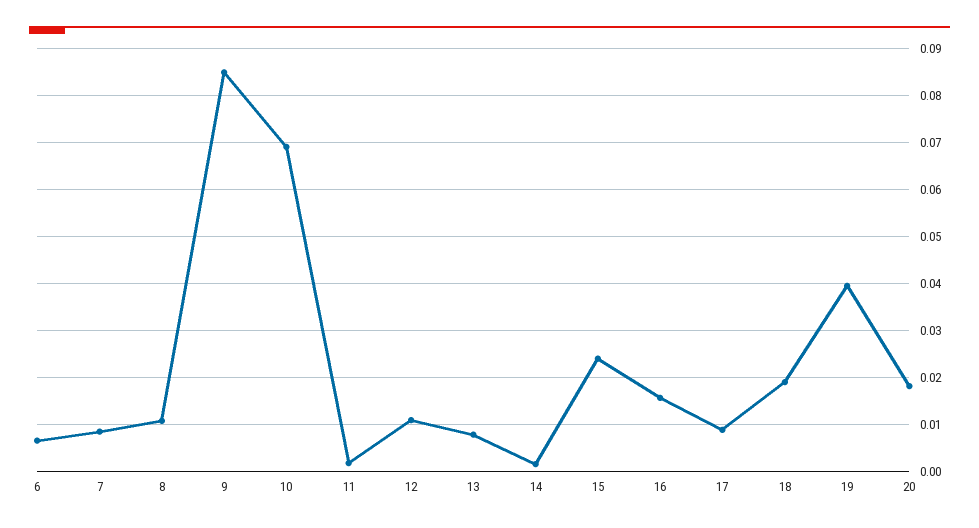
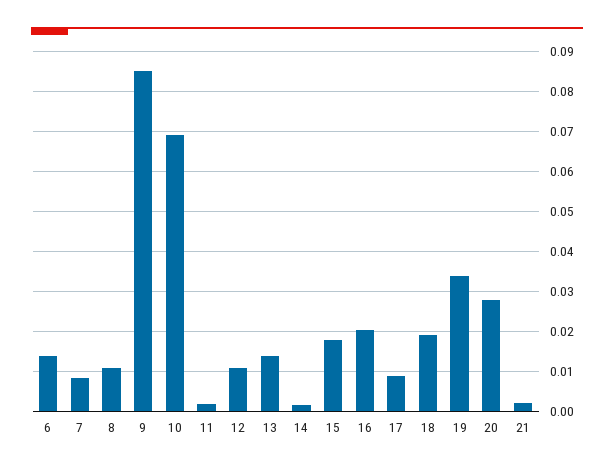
6: 0.006 -> 0.014
13: 0.008 -> 0.014
15: 0.024 -> 0.018
16: 0.016 -> 0.02
19: 0.04 -> 0.034
20: 0.018 -> 0.028
21: none -> 0.002

